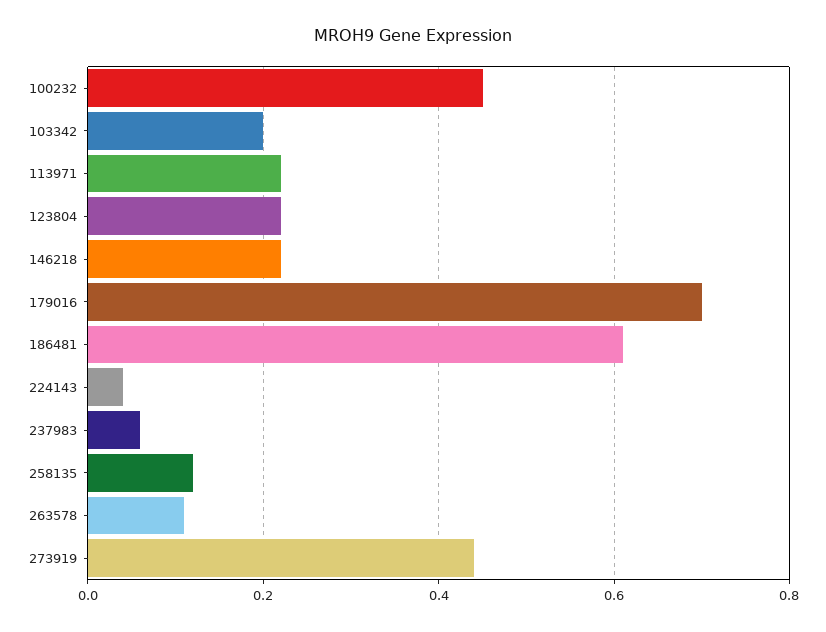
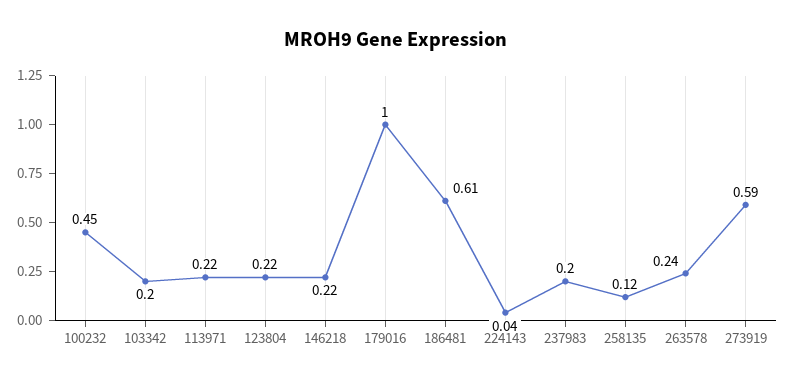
179016: 0.7 -> 1
237983: 0.05 -> 0.2
263578: 0.1 -> 0.24
273919: 0.45 -> 0.59

